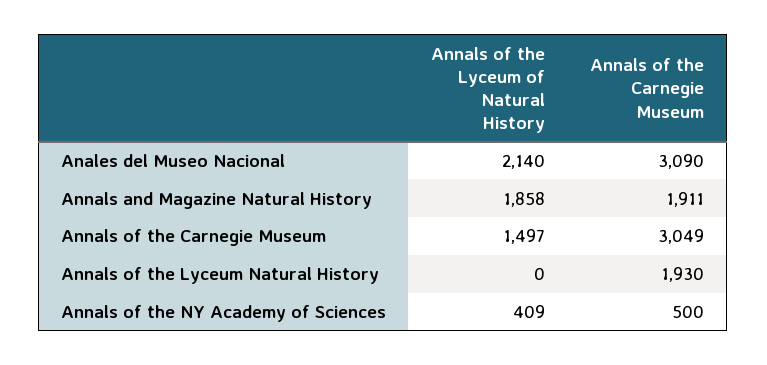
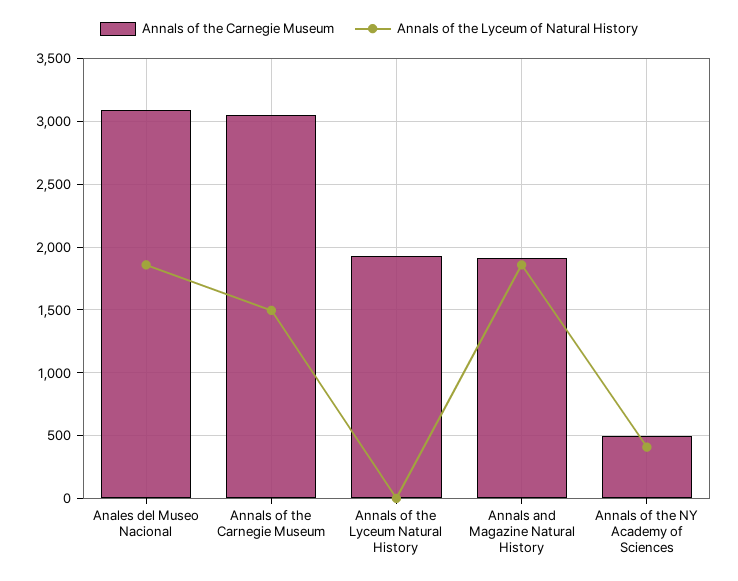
Annals of the Lyceum of Natural History, Anales del Museo Nacional: 2140 -> 1850

